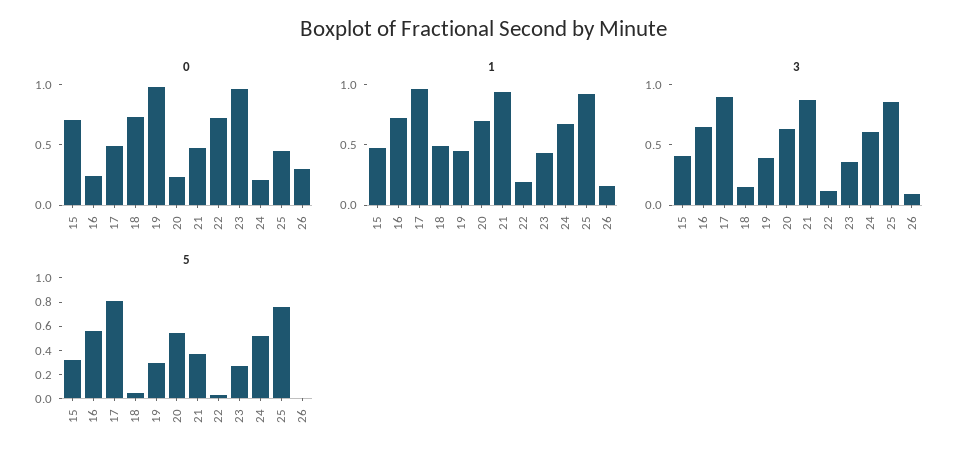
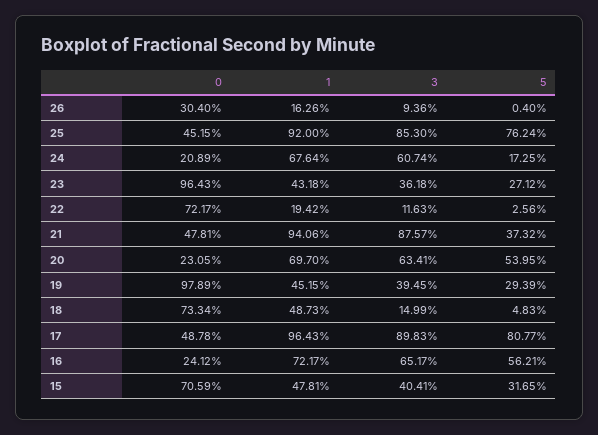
5, 24: 0.5 -> 0.1725

